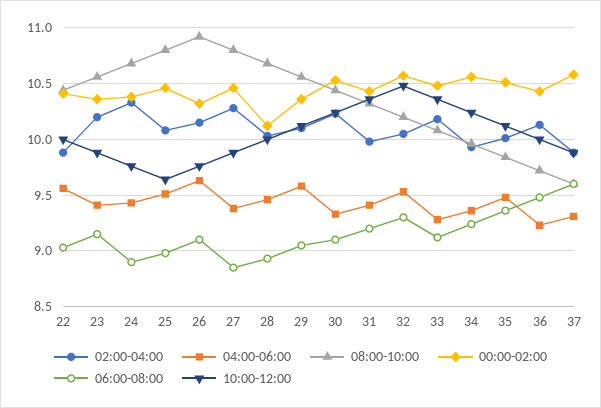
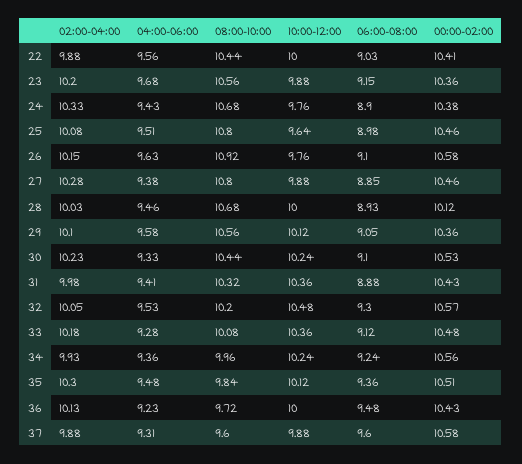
04:00-06:00, 23: 9.4 -> 9.68
00:00-02:00, 26: 10.3 -> 10.58
06:00-08:00, 31: 9.2 -> 8.88
02:00-04:00, 35: 10 -> 10.3

